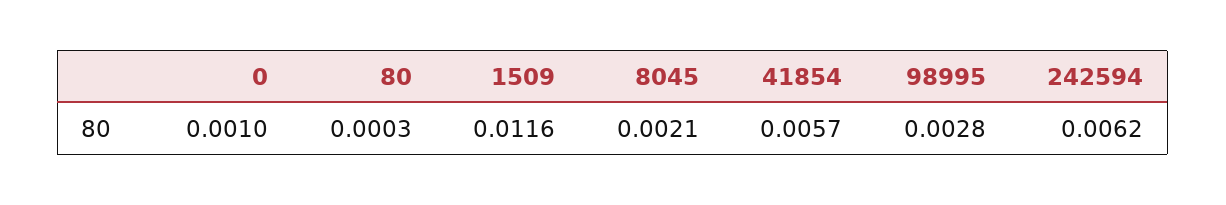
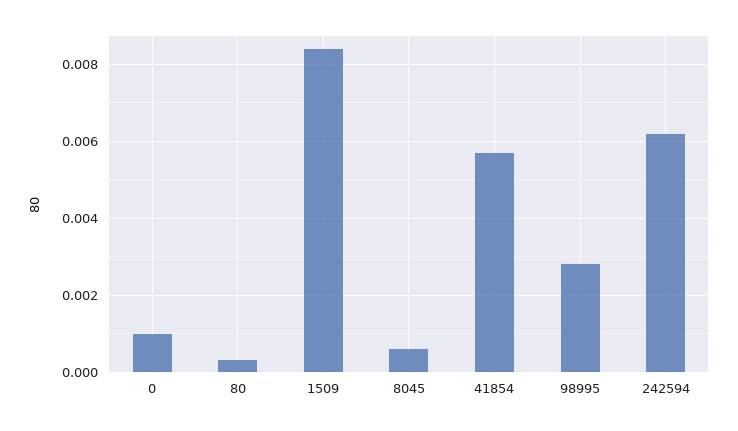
1509: 0.0116 -> 0.0085
8045: 0.0021 -> 0.0005

